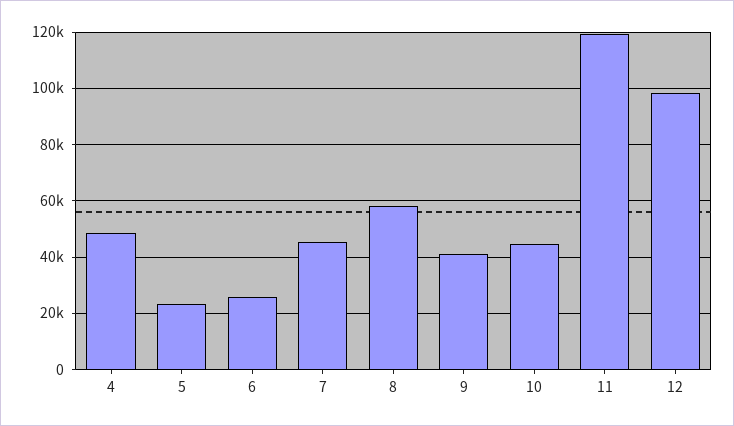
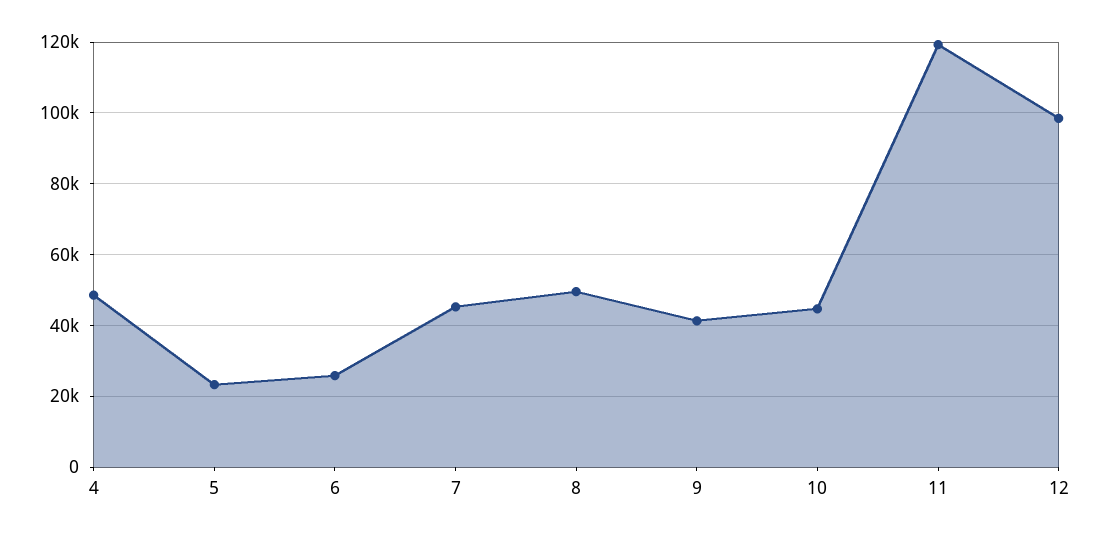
8: 57500 -> 50000

